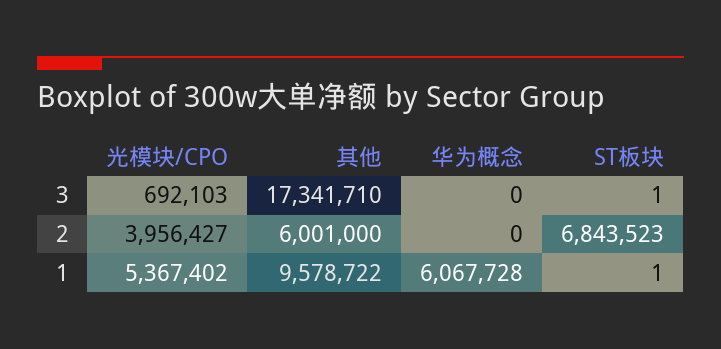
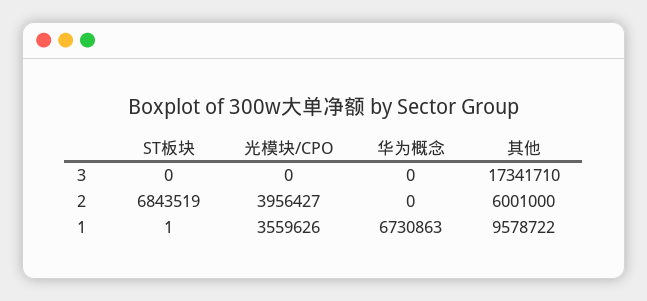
光模块/CPO, 3: 692103 -> 0
ST板块, 3: 1 -> 0
ST板块, 2: 6843523 -> 6843519
光模块/CPO, 1: 5367402 -> 3559626
华为概念, 1: 6067728 -> 6730863

